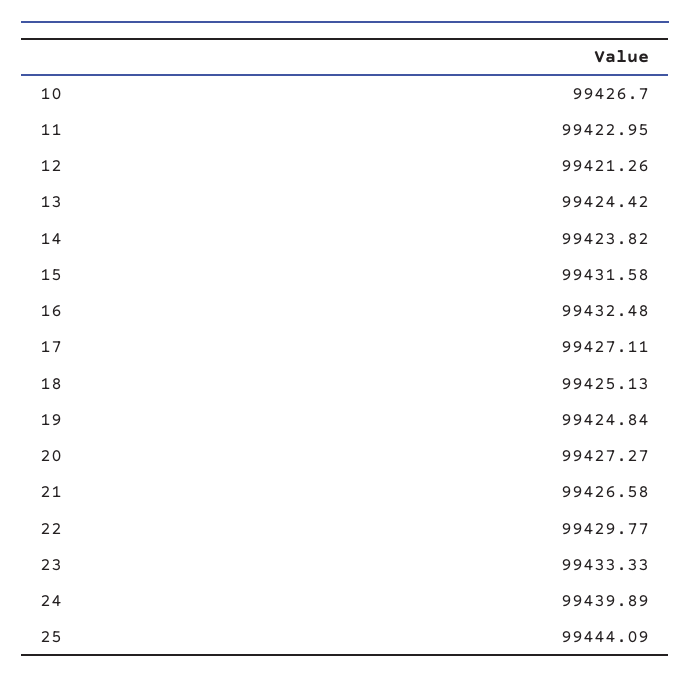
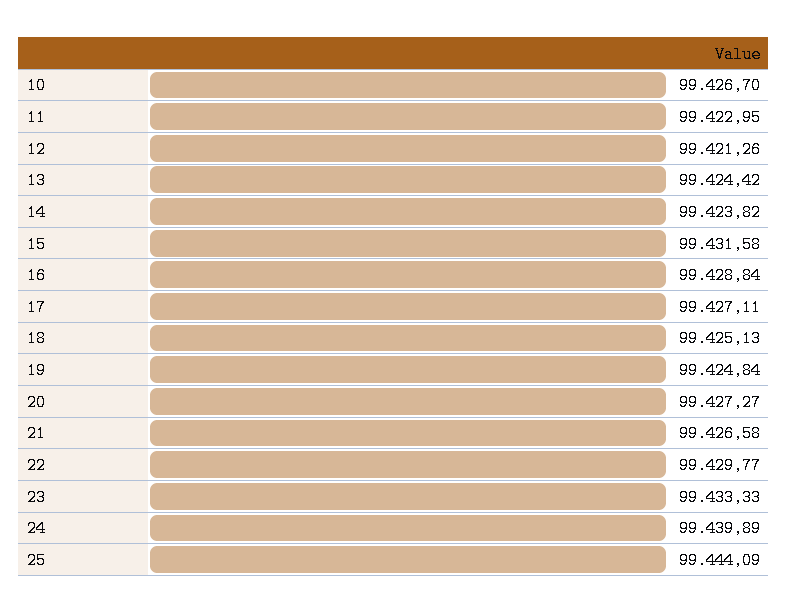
16: 99432.48 -> 99428.84

